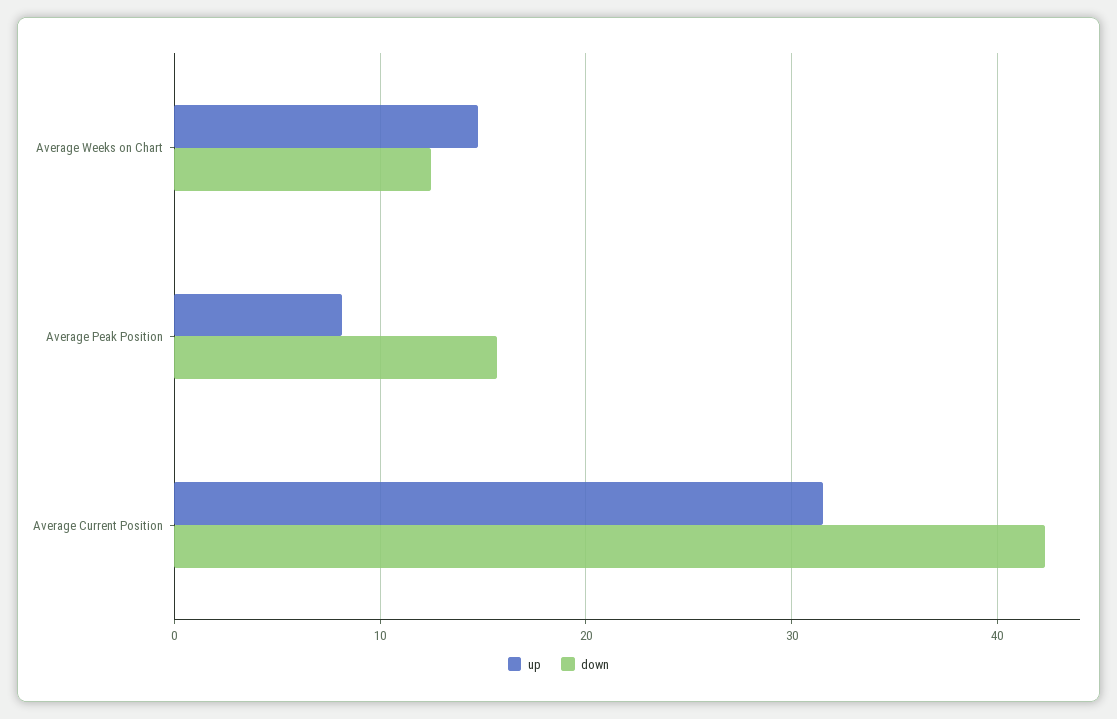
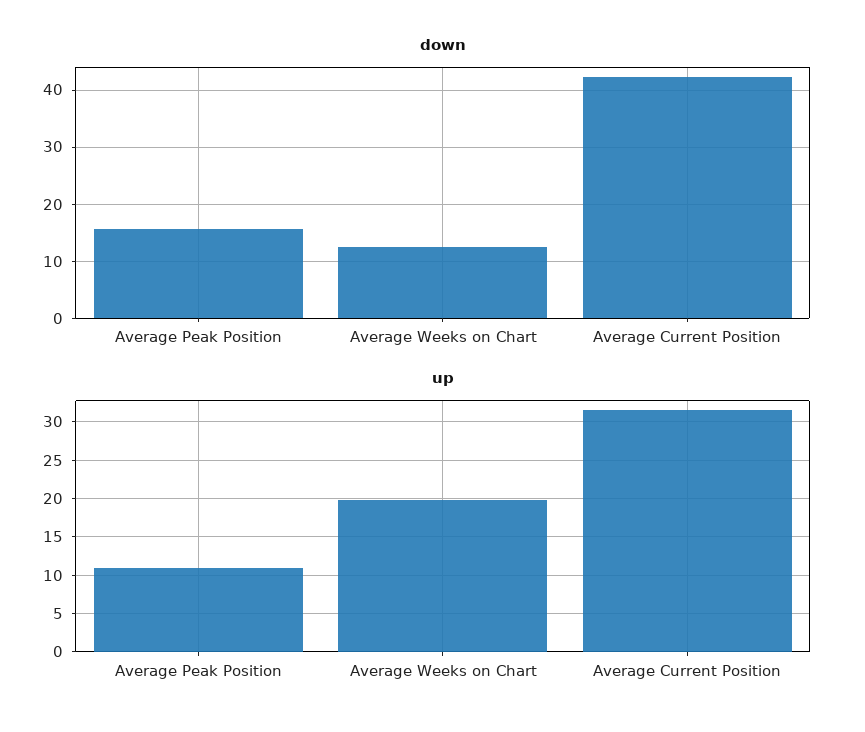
up, Average Weeks on Chart: 15 -> 20
up, Average Peak Position: 8 -> 11

